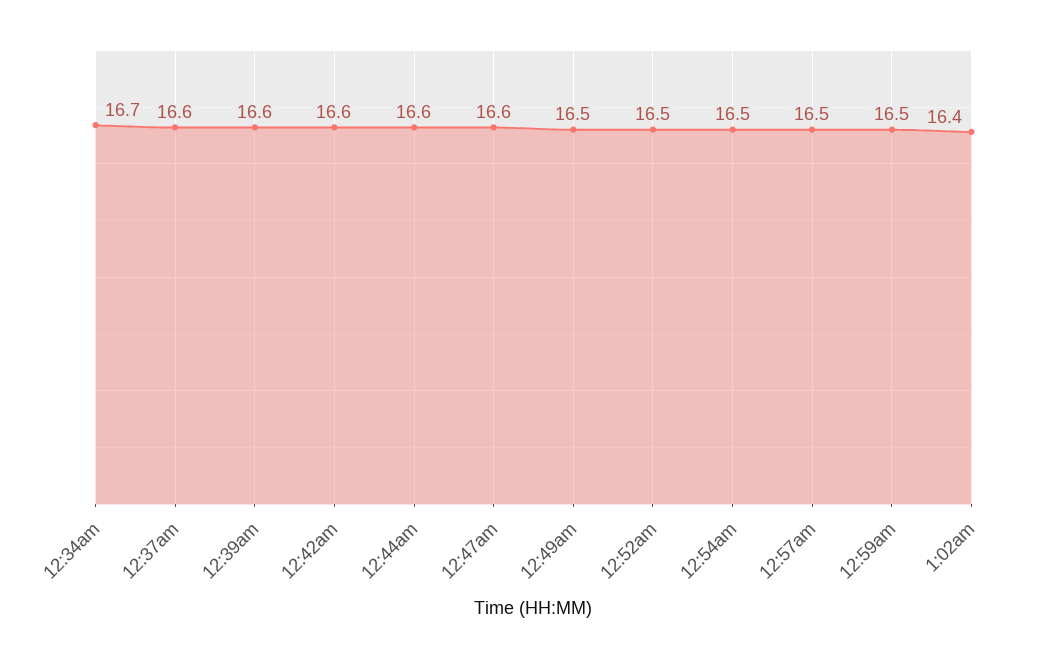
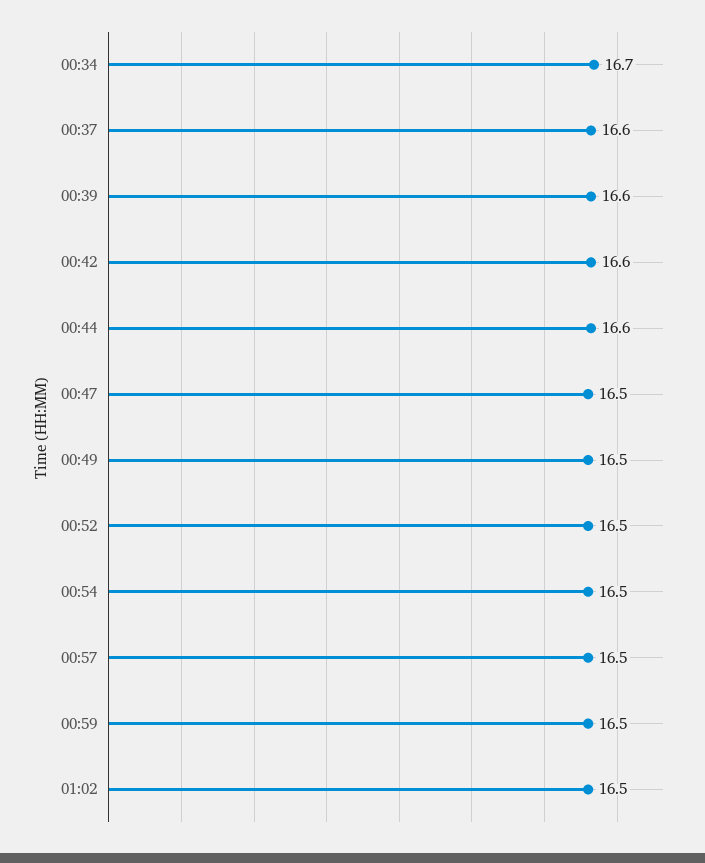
12:47am: 16.6 -> 16.5
1:02am: 16.4 -> 16.5

